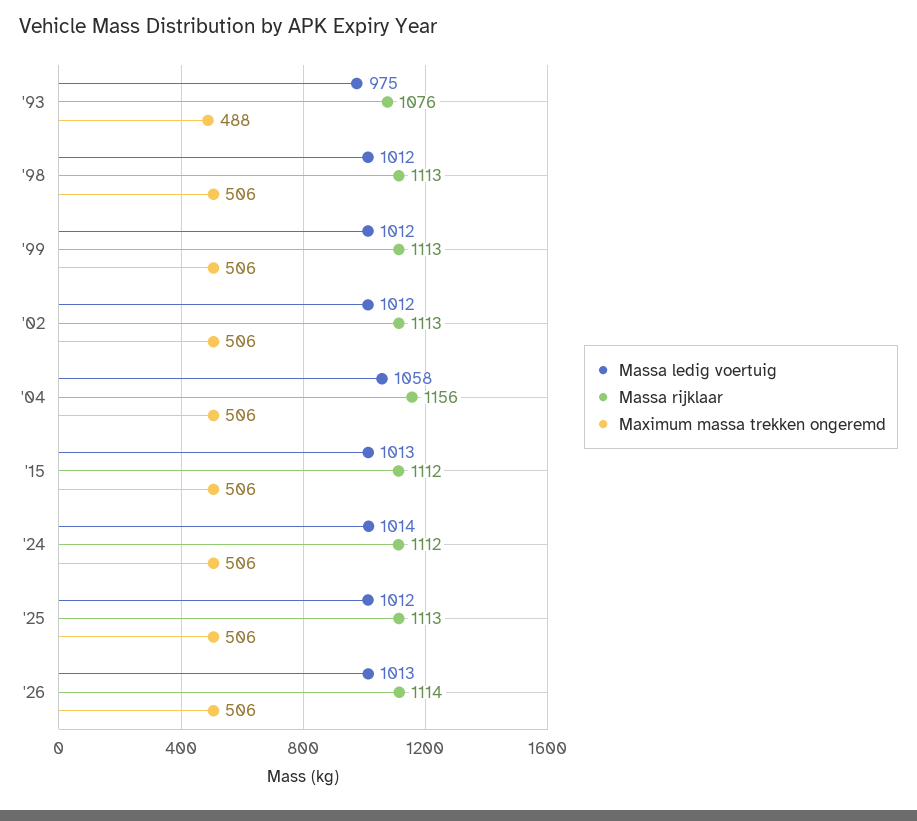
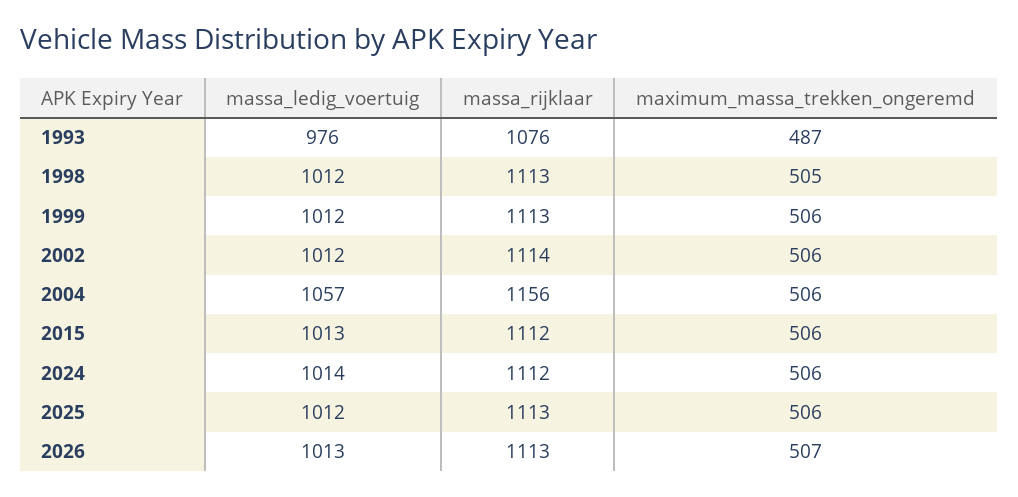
Massa ledig voertuig, '93: 975 -> 976
Maximum massa trekken ongeremd, '93: 488 -> 487
Maximum massa trekken ongeremd, '98: 506 -> 505
Massa rijklaar, '02: 1113 -> 1114
Massa ledig voertuig, '04: 1058 -> 1057
Massa rijklaar, '26: 1114 -> 1113
Maximum massa trekken ongeremd, '26: 506 -> 507

